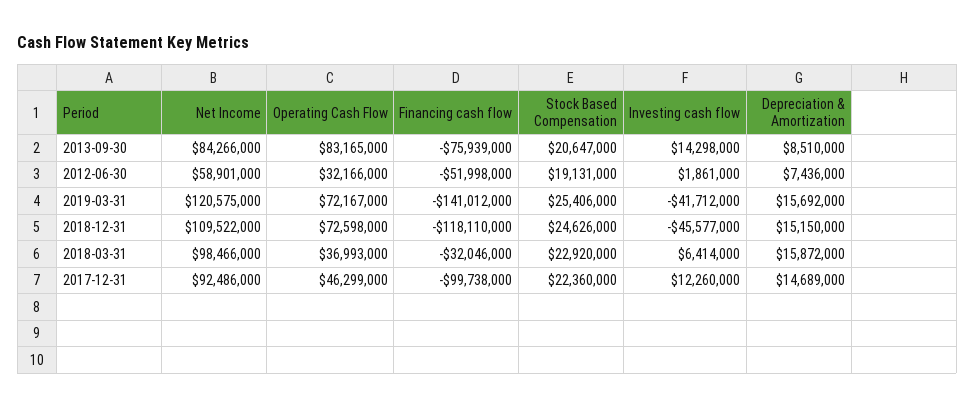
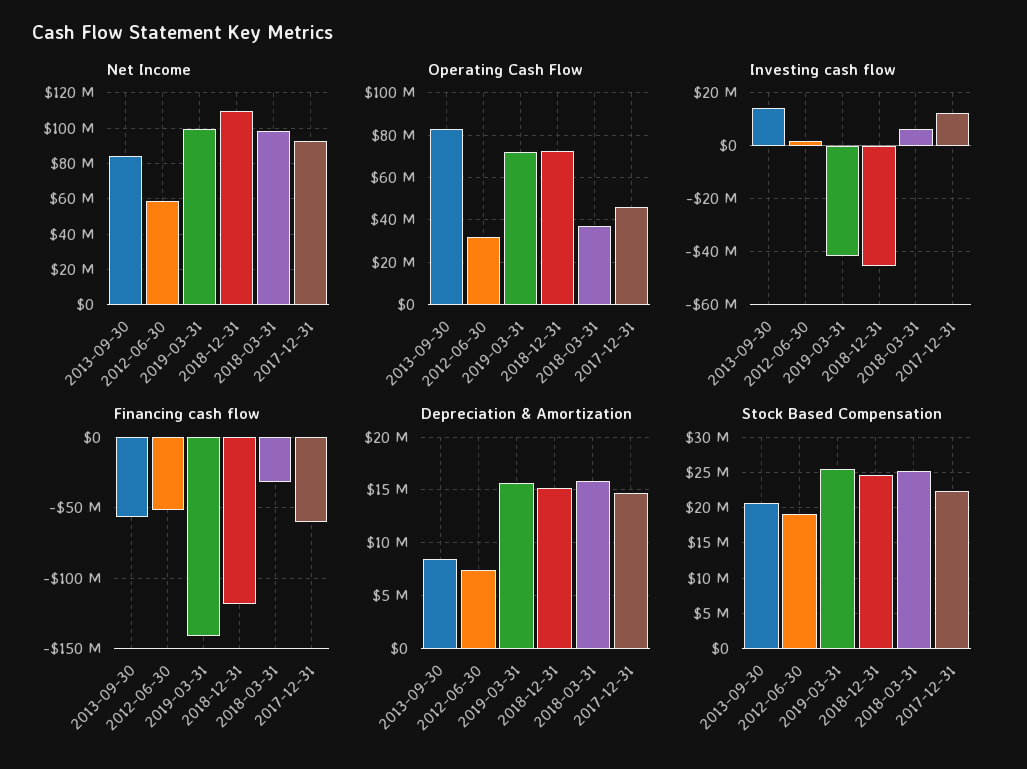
Financing cash flow, 2013-09-30: -75939000 -> -55000000
Net Income, 2019-03-31: 120575000 -> 100000000
Stock Based Compensation, 2018-03-31: 22920000 -> 25000000
Financing cash flow, 2017-12-31: -99738000 -> -60000000

